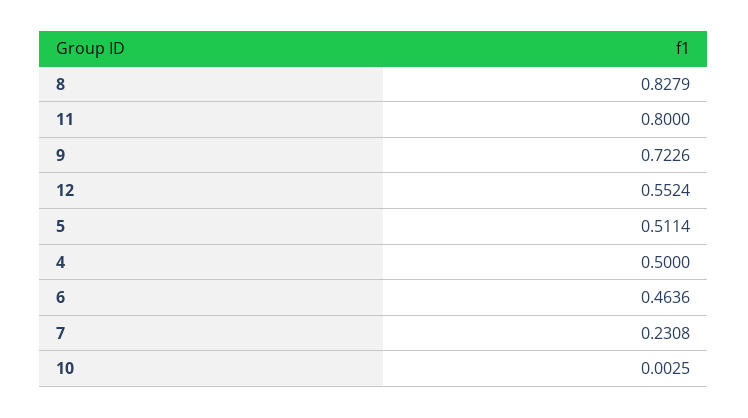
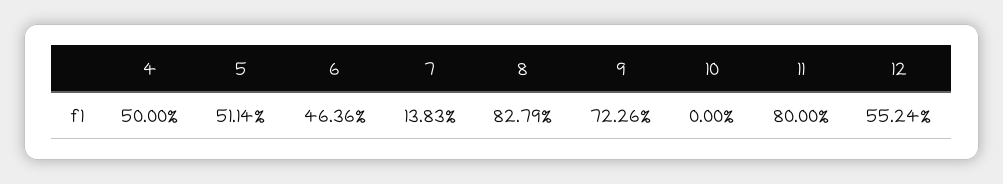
7: 0.2308 -> 0.1383
10: 0.0025 -> 0

